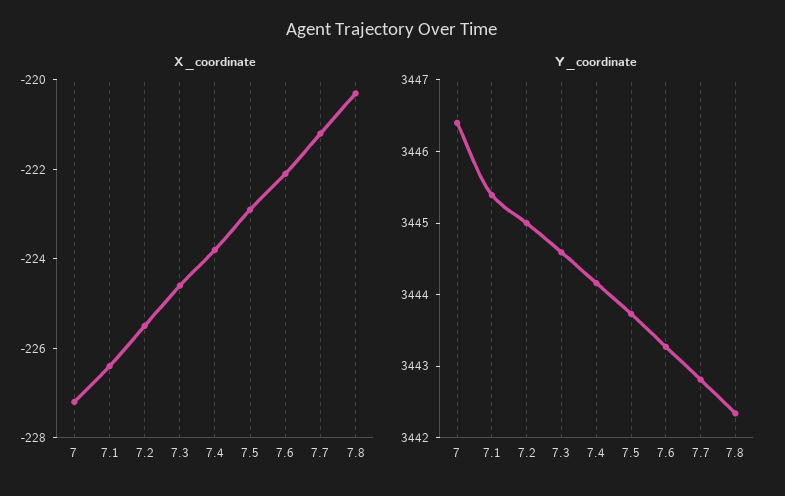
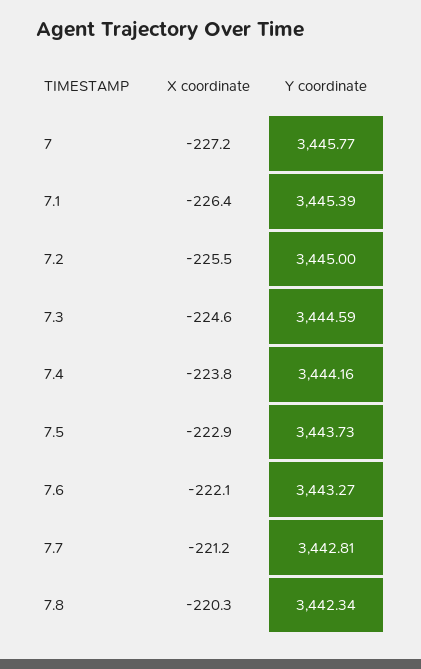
Y_coordinate, 7: 3446.4 -> 3445.77

